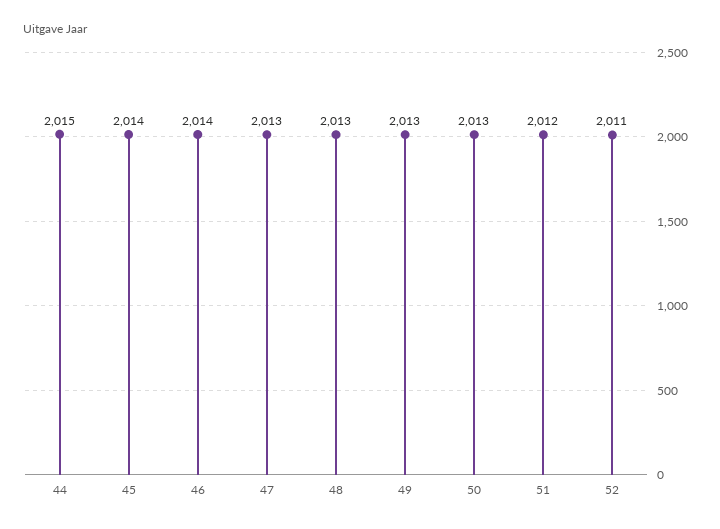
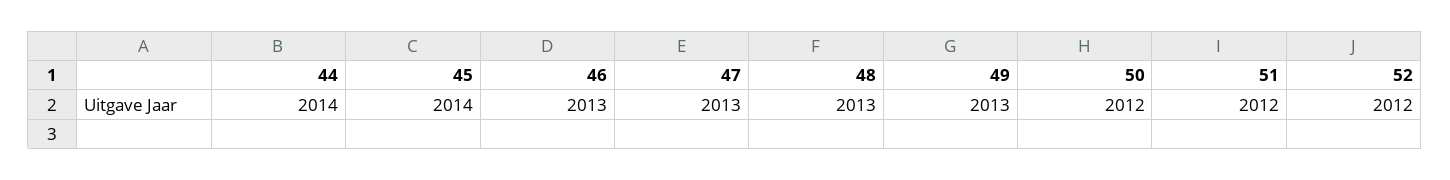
44: 2015 -> 2014
46: 2014 -> 2013
50: 2013 -> 2012
52: 2011 -> 2012

